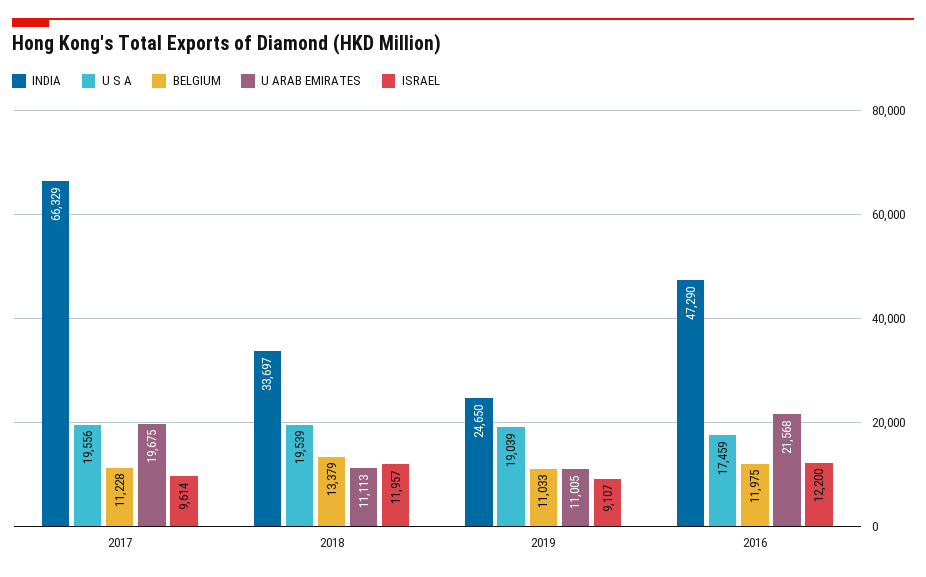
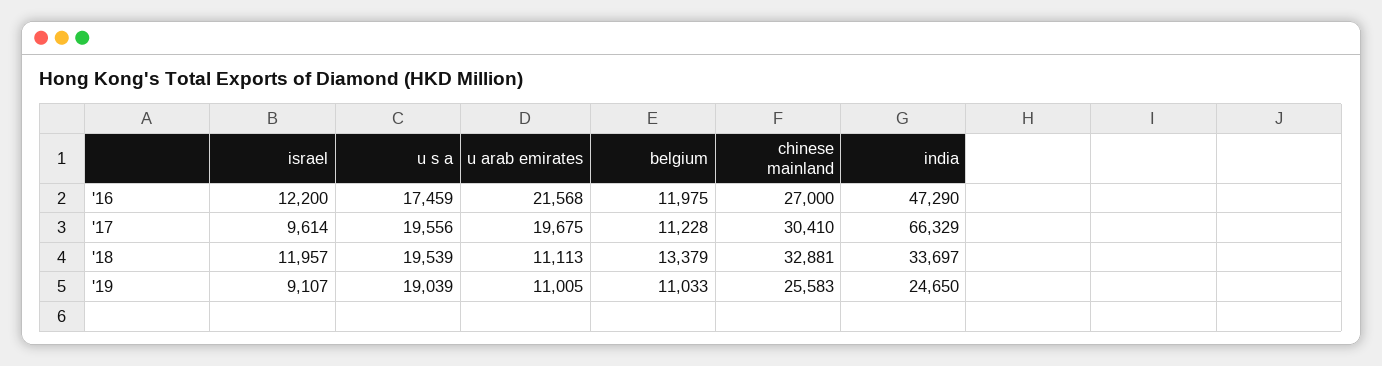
chinese mainland, 2016: none -> 27000
chinese mainland, 2017: none -> 30410
chinese mainland, 2018: none -> 32881
chinese mainland, 2019: none -> 25583

